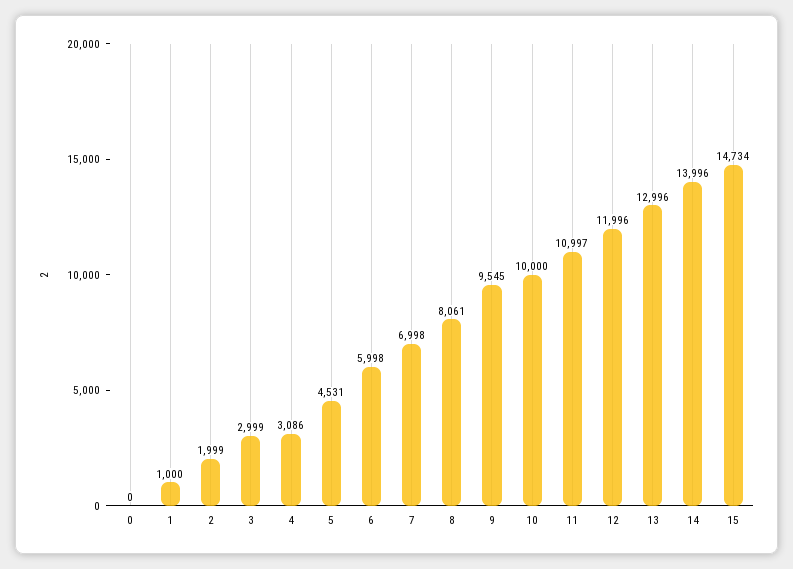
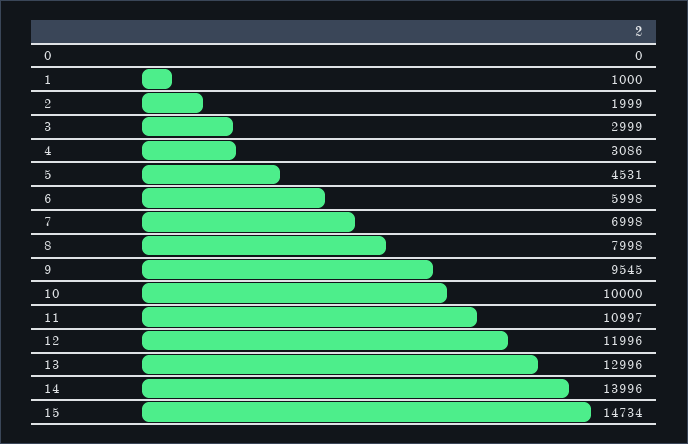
8: 8061 -> 7998

